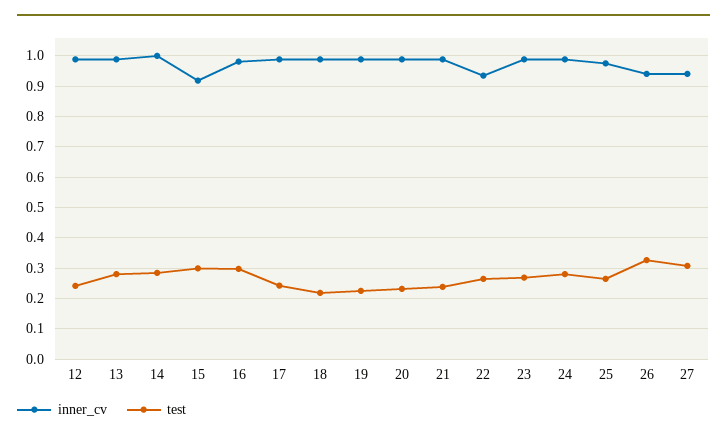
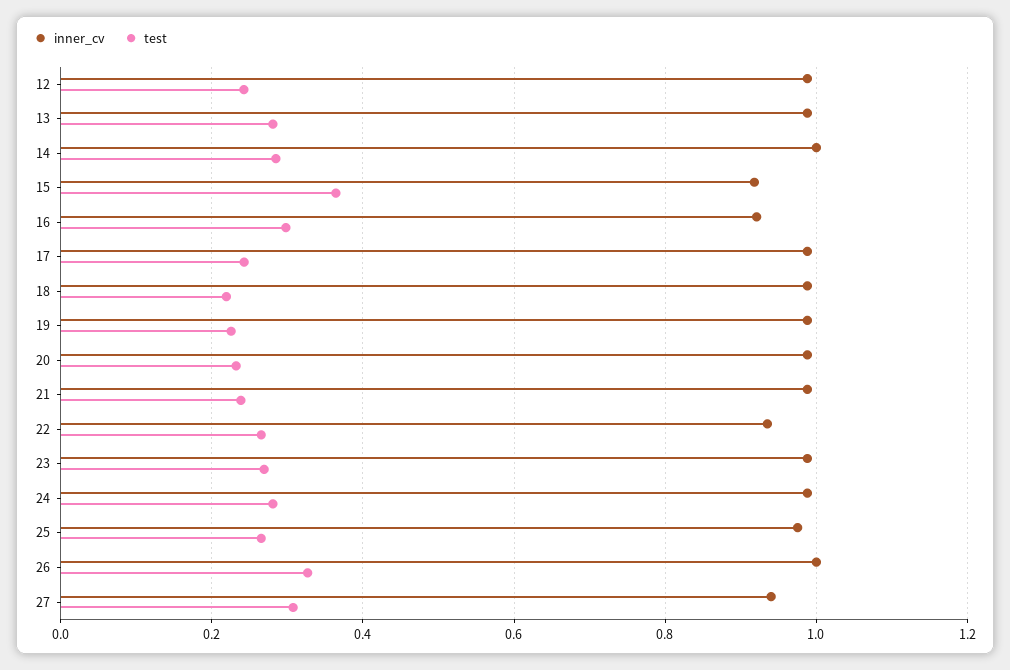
test, 15: 0.3 -> 0.36
inner_cv, 16: 0.98 -> 0.92
inner_cv, 26: 0.94 -> 1

